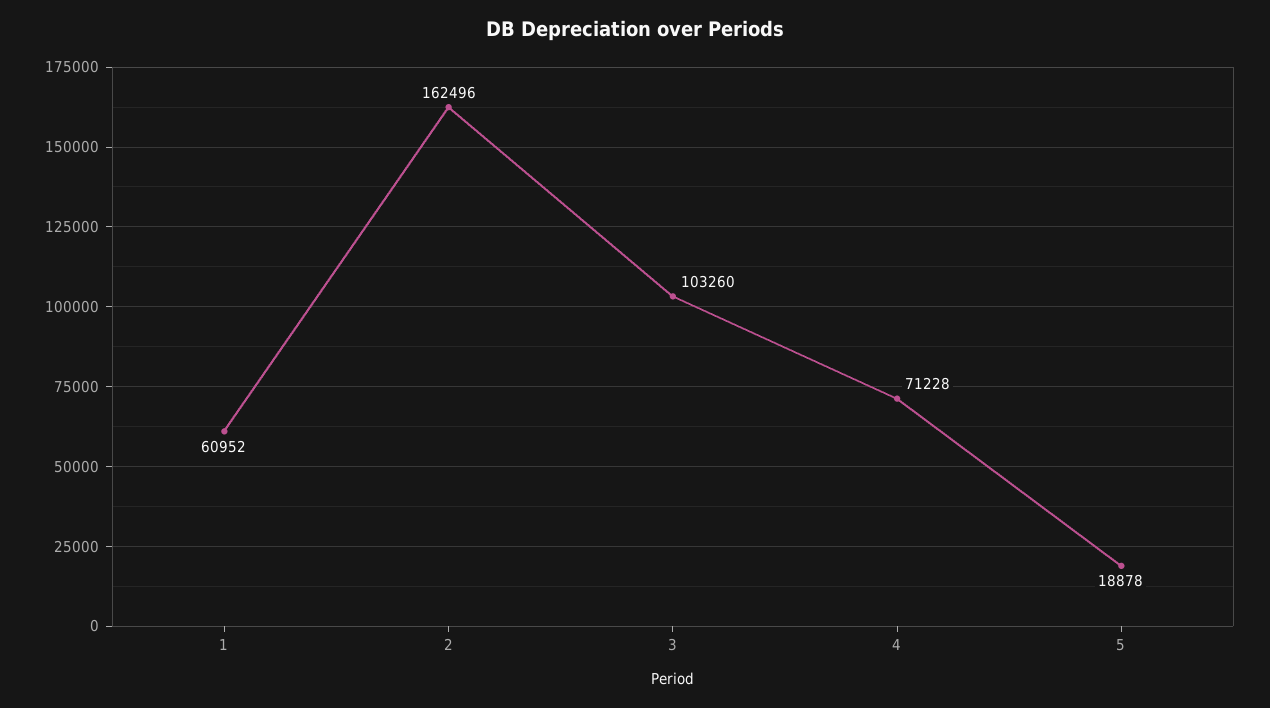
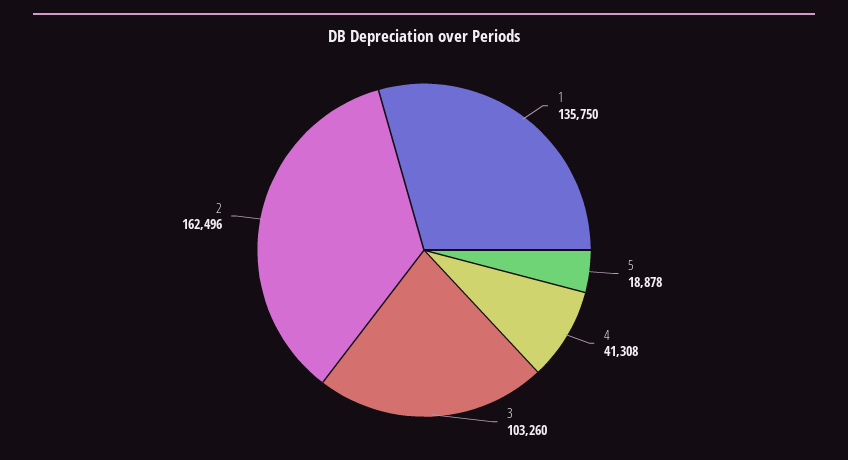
1: 60952 -> 135750
4: 71228 -> 41308

